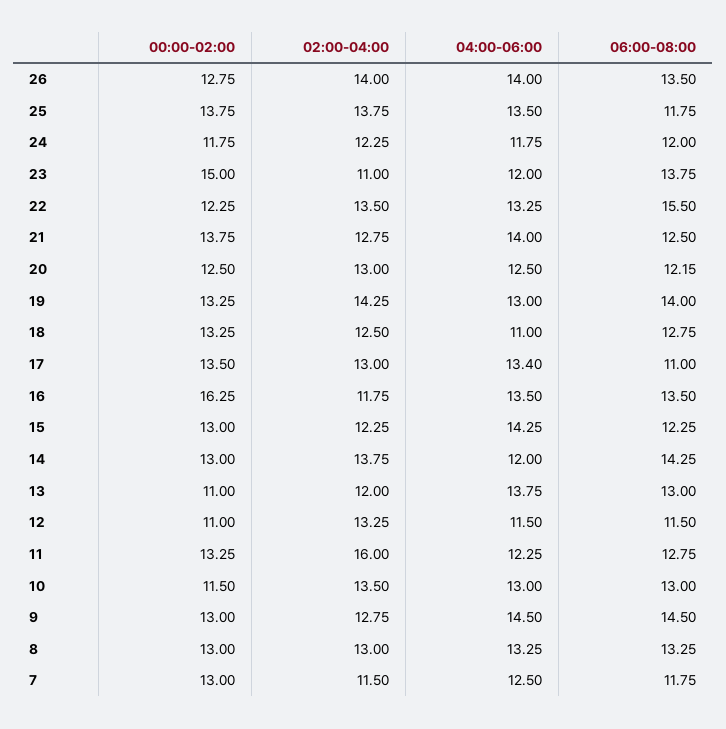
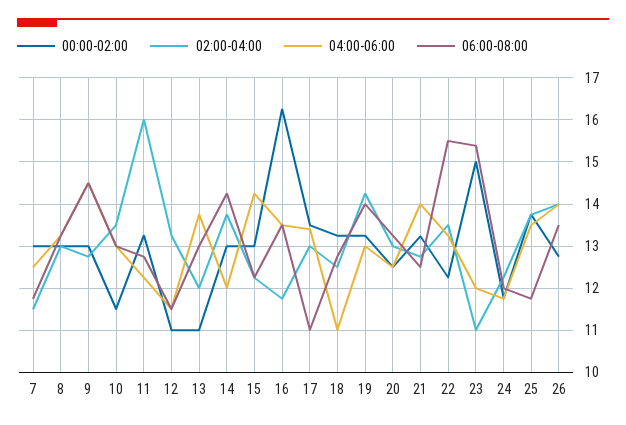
06:00-08:00, 23: 13.75 -> 15.4
00:00-02:00, 21: 13.75 -> 13.2
06:00-08:00, 20: 12.15 -> 13.2

